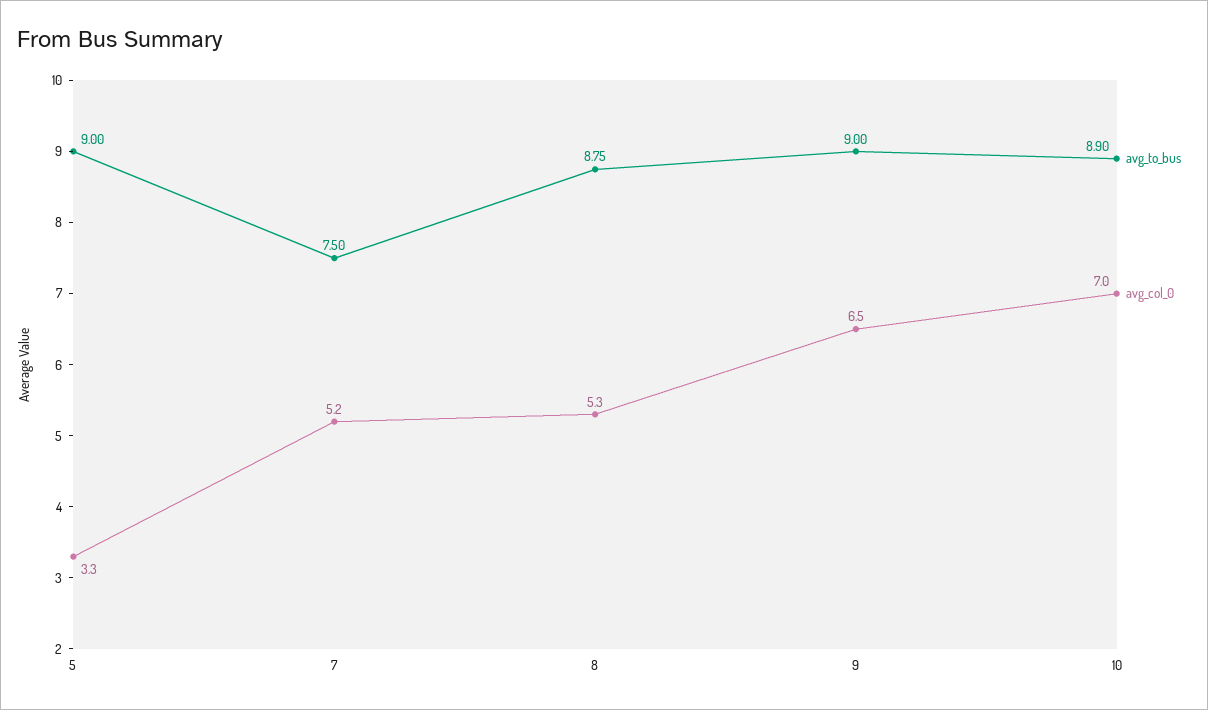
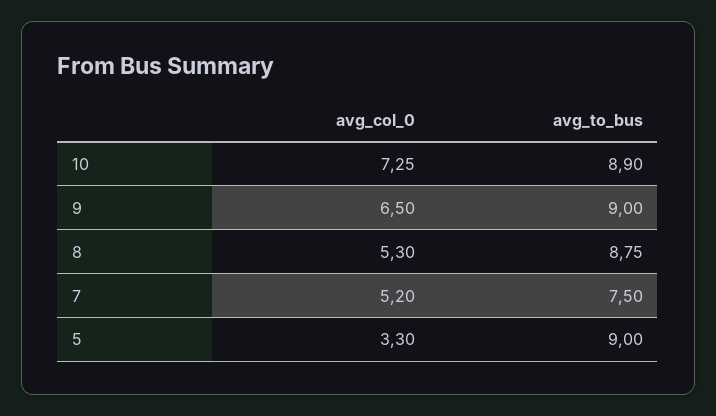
avg_col_0, 10: 7 -> 7.25

